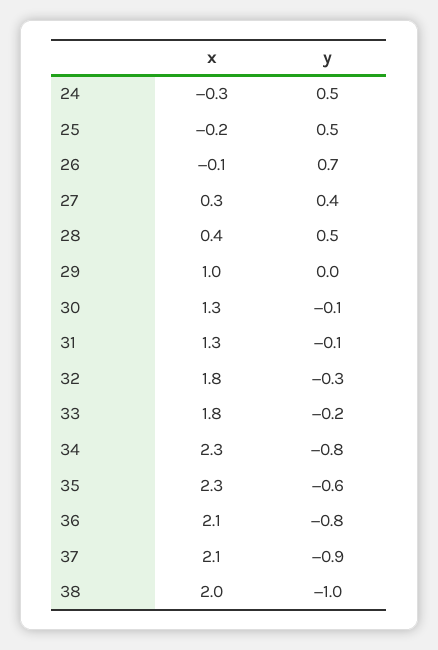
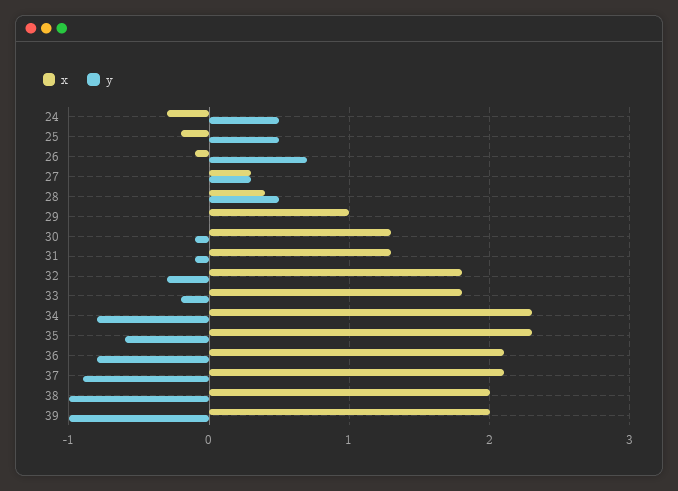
y, 27: 0.4 -> 0.3
x, 39: none -> 2
y, 39: none -> -1

